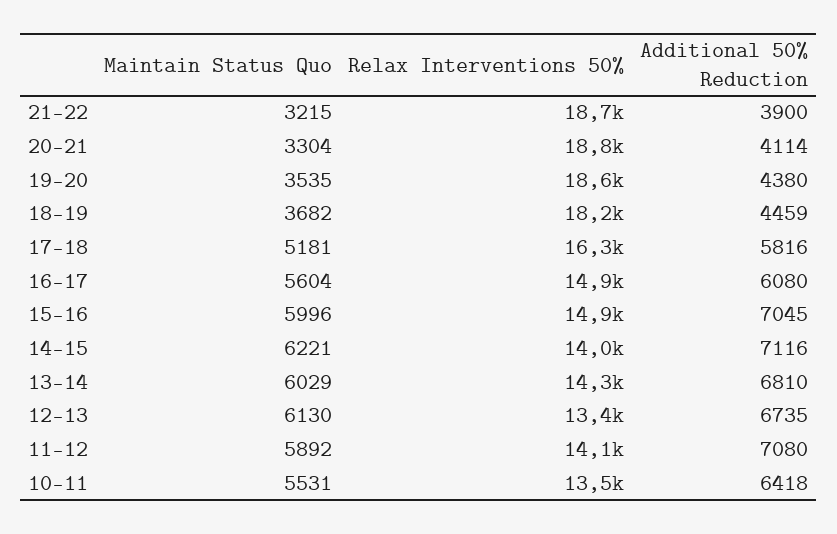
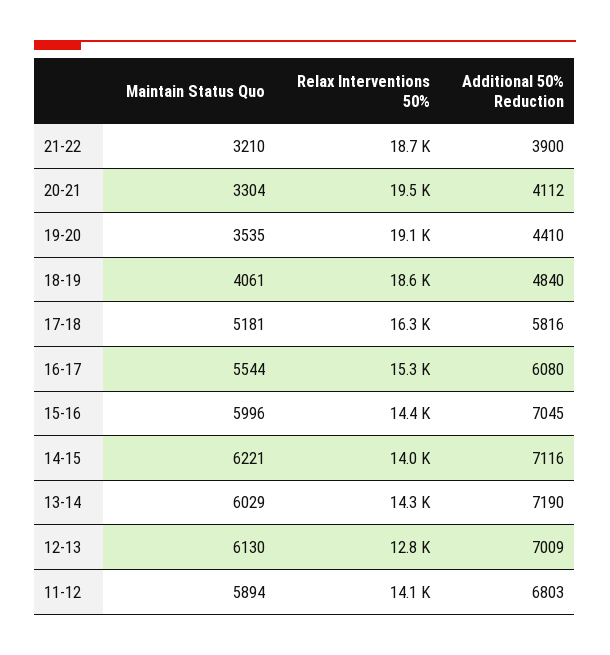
Maintain Status Quo, 21-22: 3215 -> 3210
Relax Interventions 50%, 20-21: 18800 -> 19500
Additional 50% Reduction, 20-21: 4114 -> 4112
Relax Interventions 50%, 19-20: 18600 -> 19100
Additional 50% Reduction, 19-20: 4380 -> 4410
Maintain Status Quo, 18-19: 3682 -> 4061
Relax Interventions 50%, 18-19: 18200 -> 18600
Additional 50% Reduction, 18-19: 4459 -> 4840
Maintain Status Quo, 16-17: 5604 -> 5544
Relax Interventions 50%, 16-17: 14900 -> 15300
Relax Interventions 50%, 15-16: 14900 -> 14400
Additional 50% Reduction, 13-14: 6810 -> 7190
Relax Interventions 50%, 12-13: 13400 -> 12800
Additional 50% Reduction, 12-13: 6735 -> 7009
Maintain Status Quo, 11-12: 5892 -> 5894
Additional 50% Reduction, 11-12: 7080 -> 6803
Maintain Status Quo, 10-11: 5531 -> none
Relax Interventions 50%, 10-11: 13500 -> none
Additional 50% Reduction, 10-11: 6418 -> none

